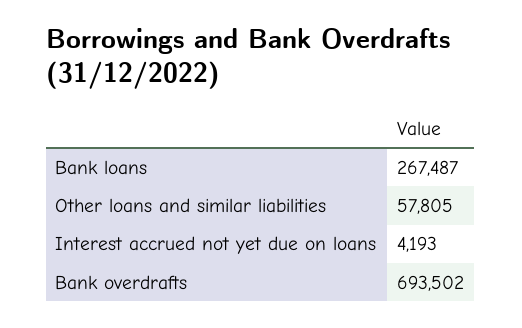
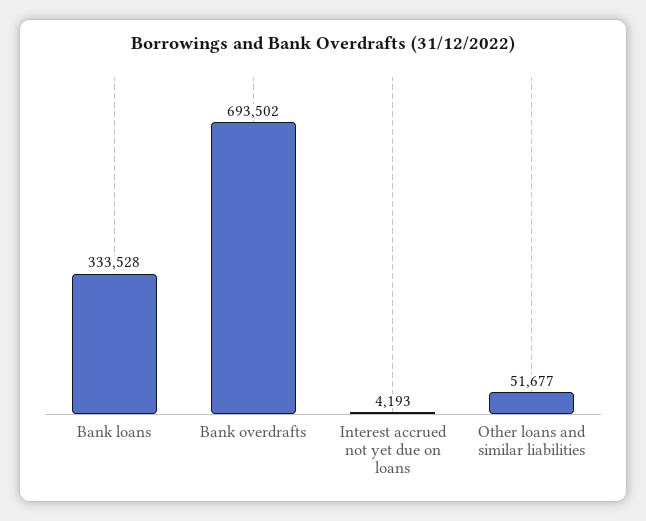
Bank loans: 267487 -> 333528
Other loans and similar liabilities: 57805 -> 51677

